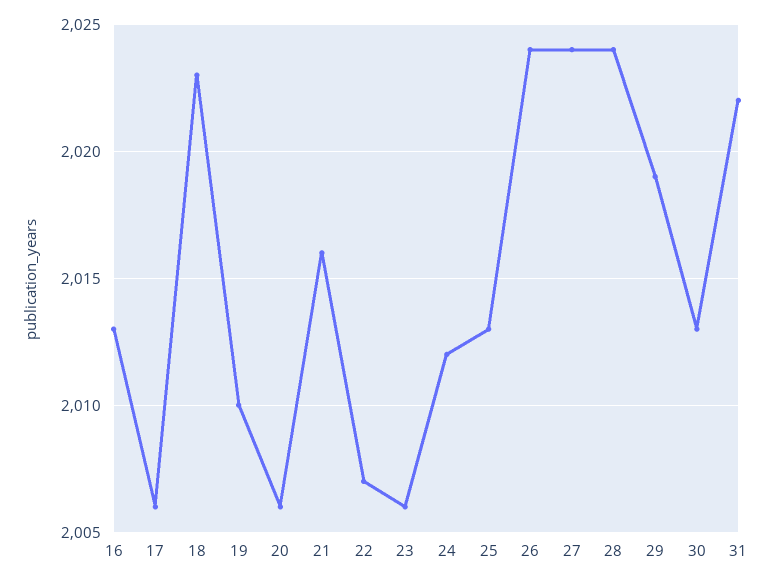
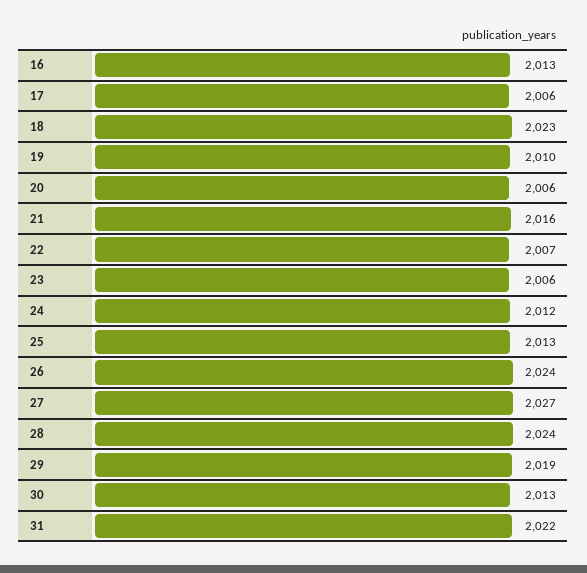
27: 2024 -> 2027

